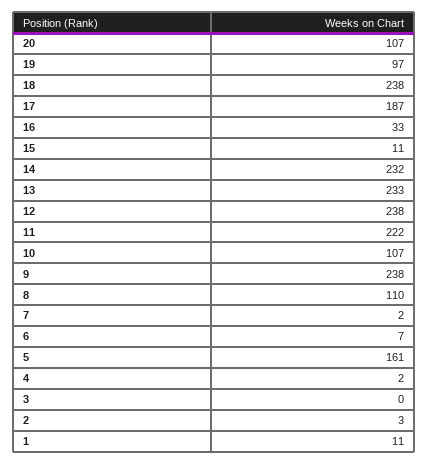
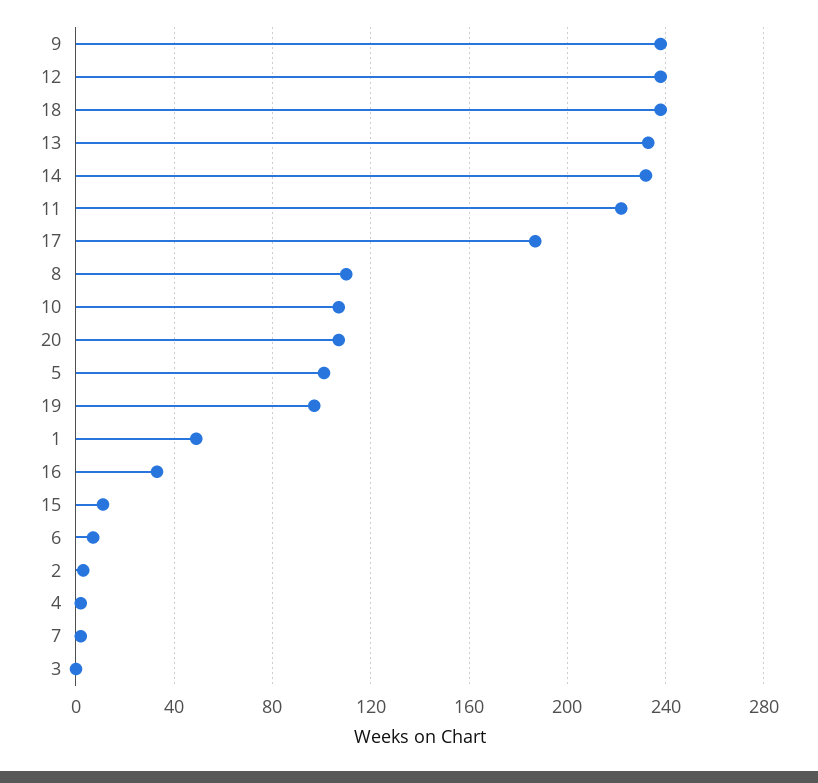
5: 161 -> 100
1: 11 -> 50

